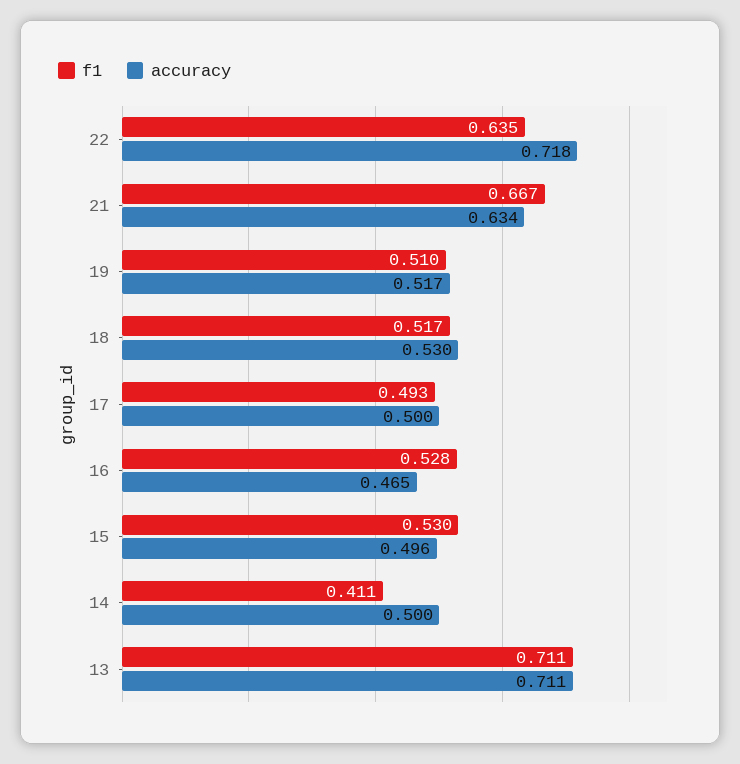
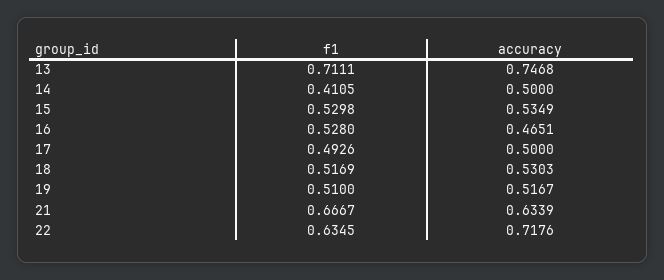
accuracy, 15: 0.496 -> 0.5349
accuracy, 13: 0.711 -> 0.7468

